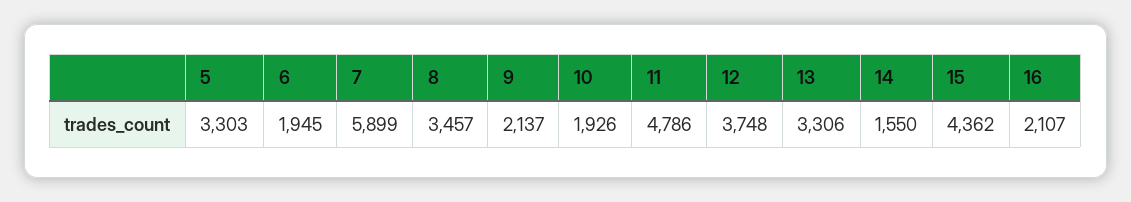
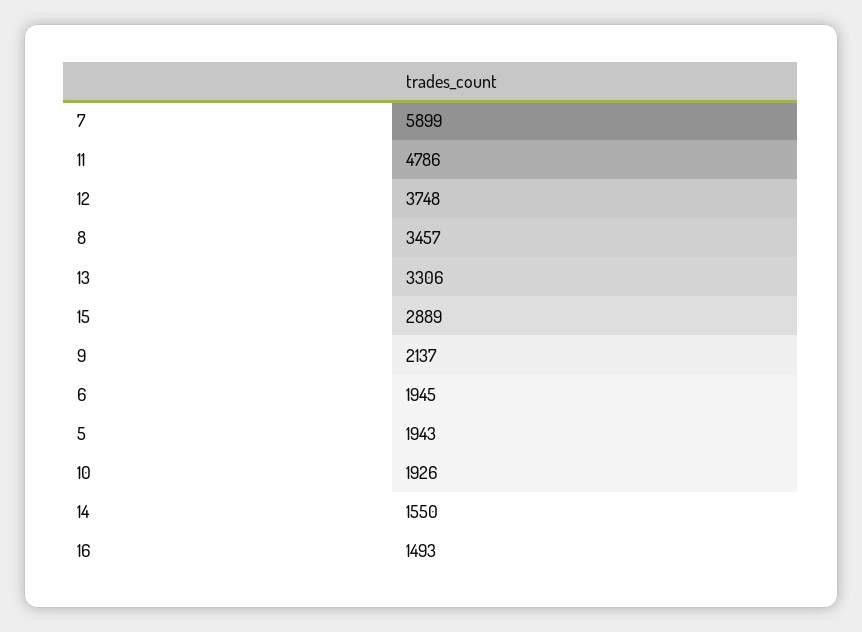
5: 3303 -> 1943
15: 4362 -> 2889
16: 2107 -> 1493

